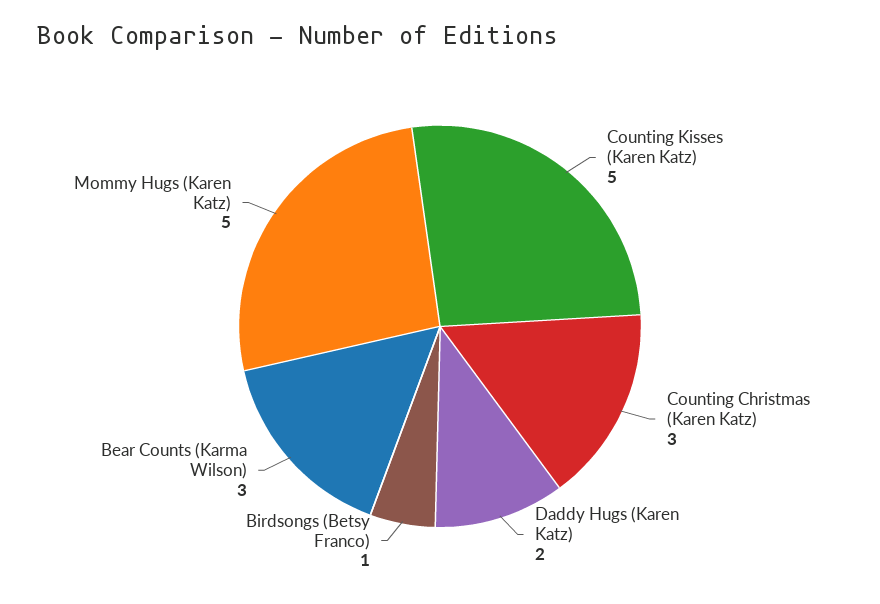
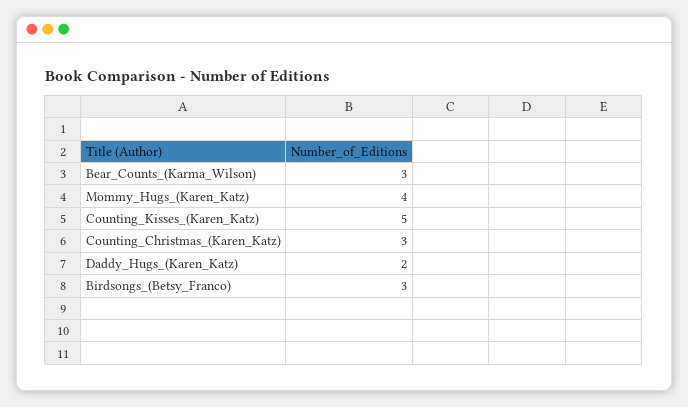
Birdsongs (Betsy Franco): 1 -> 3
Mommy Hugs (Karen Katz): 5 -> 4

